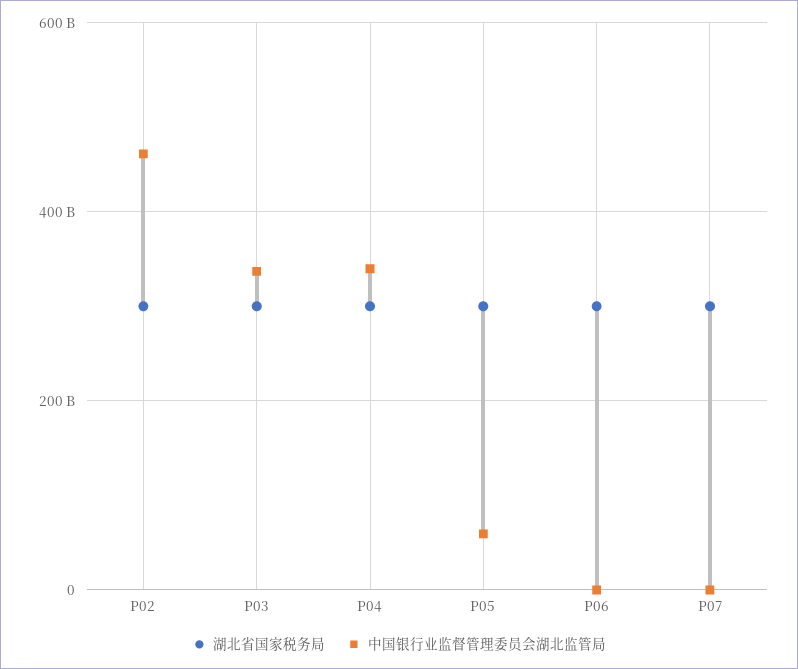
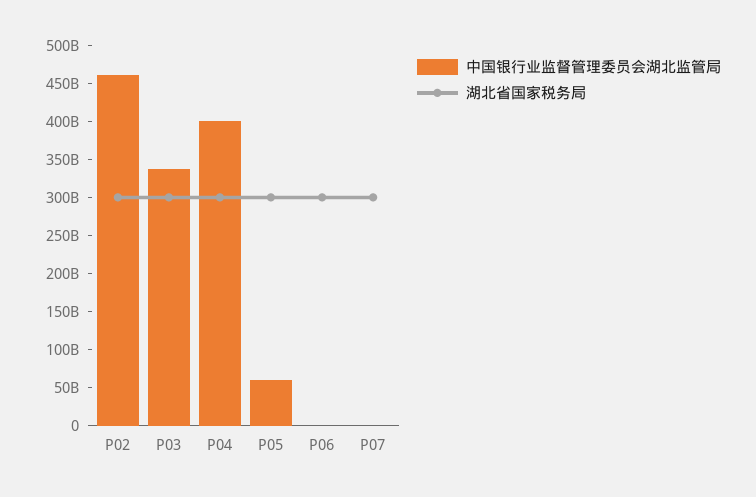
中国银行业监督管理委员会湖北监管局, P04: 340000000000 -> 400000000000

